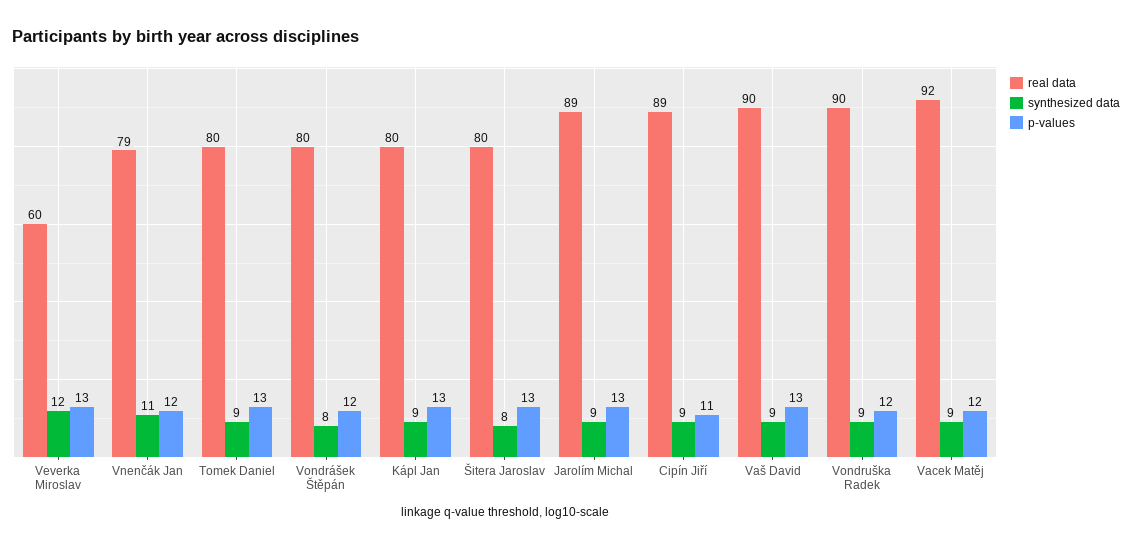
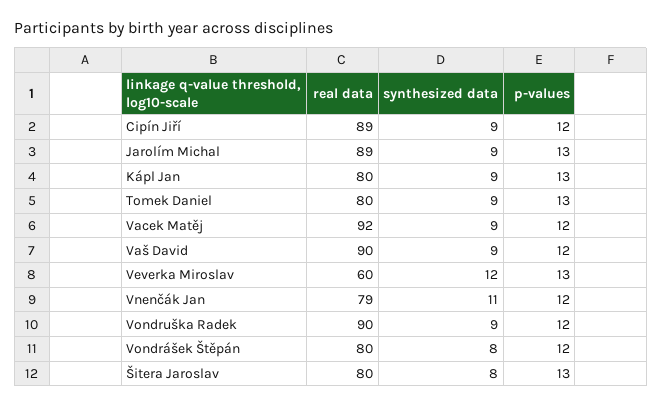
p-values, Cipín Jiří: 11 -> 12
p-values, Vaš David: 13 -> 12

